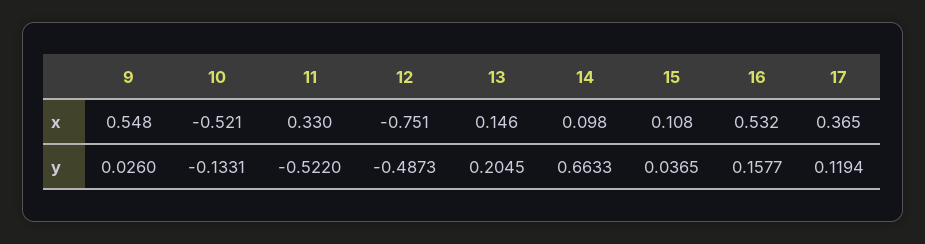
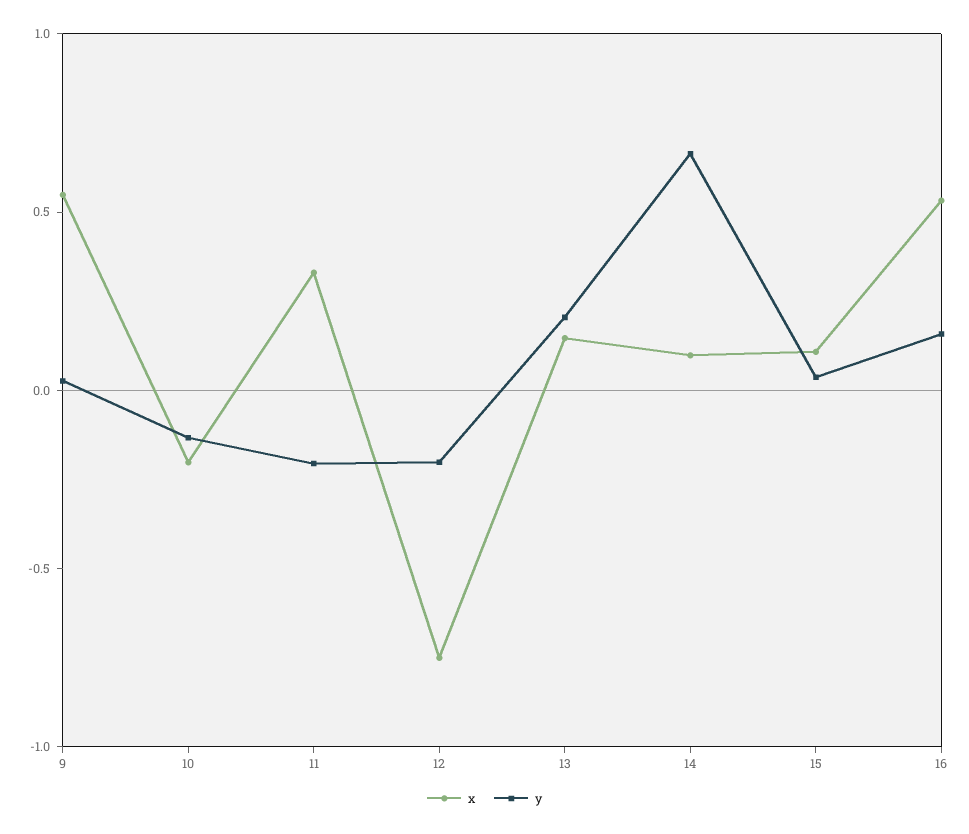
x, 10: -0.521 -> -0.2
x, 17: 0.365 -> none
y, 11: -0.522 -> -0.2
y, 12: -0.4873 -> -0.2
y, 17: 0.1194 -> none

